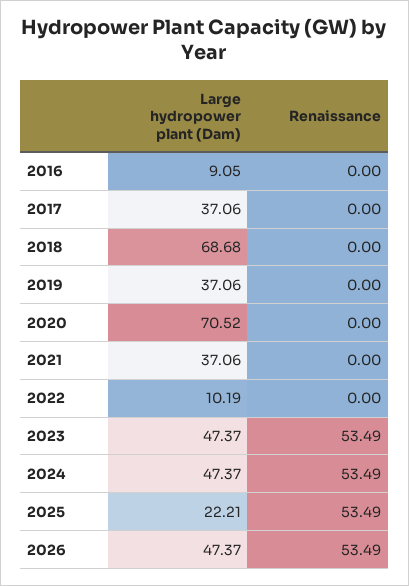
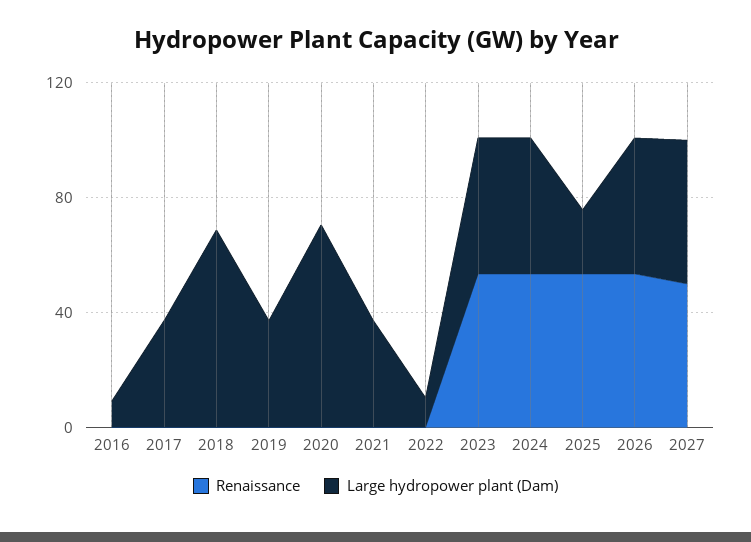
Renaissance, 2027: none -> 50
Large hydropower plant (Dam), 2027: none -> 50

